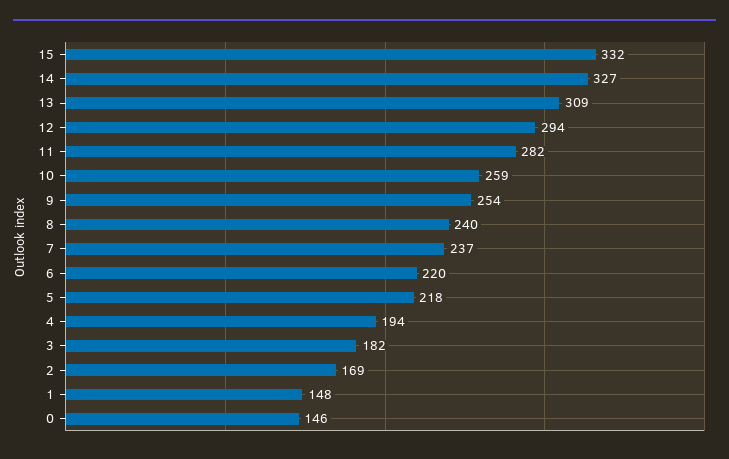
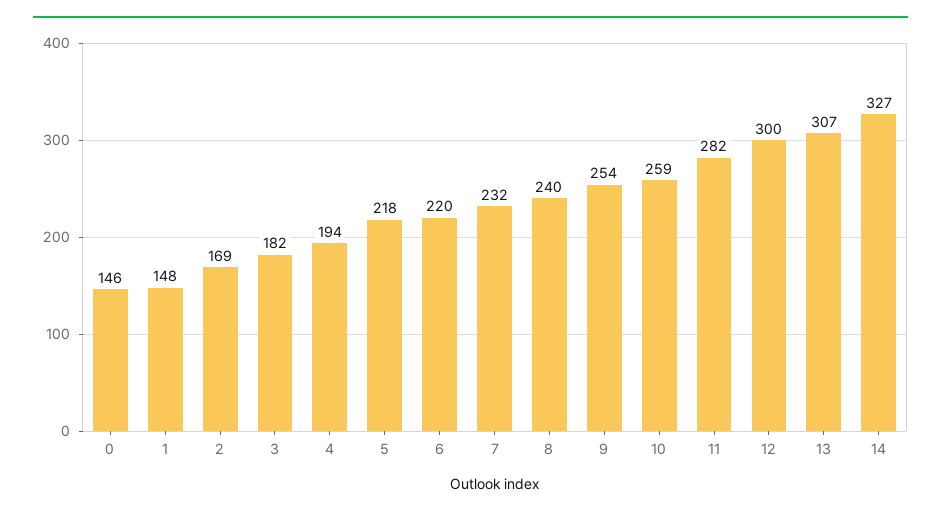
15: 332 -> none
13: 309 -> 307
12: 294 -> 300
7: 237 -> 232

